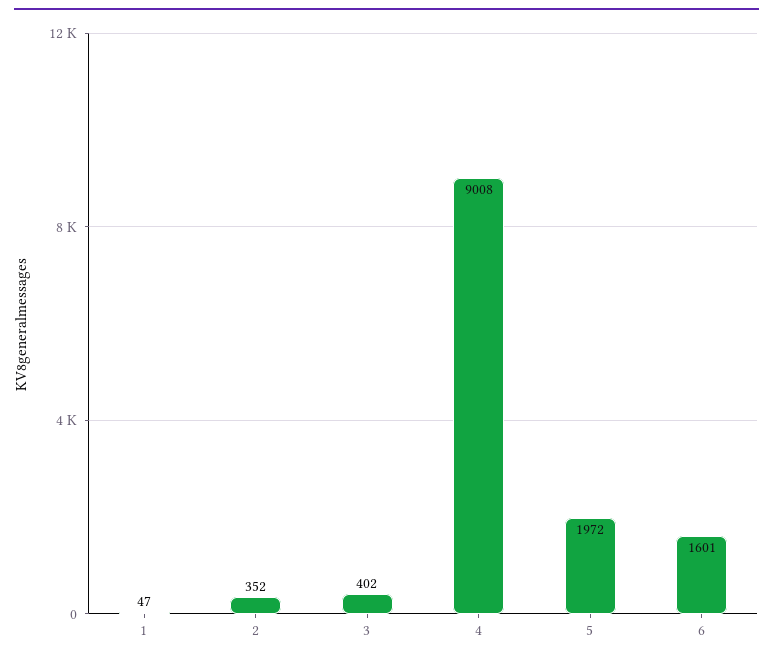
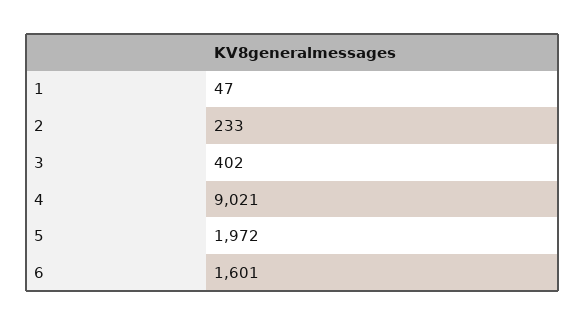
2: 352 -> 233
4: 9008 -> 9021

